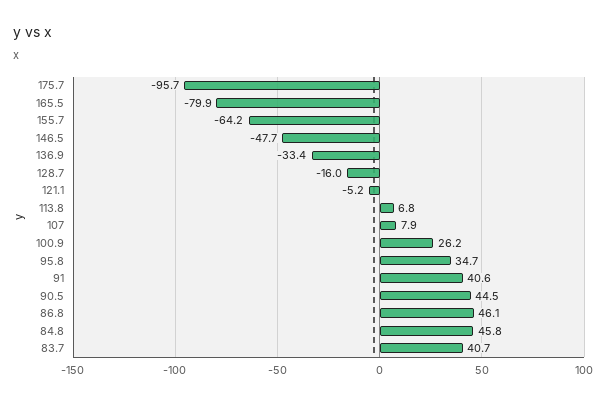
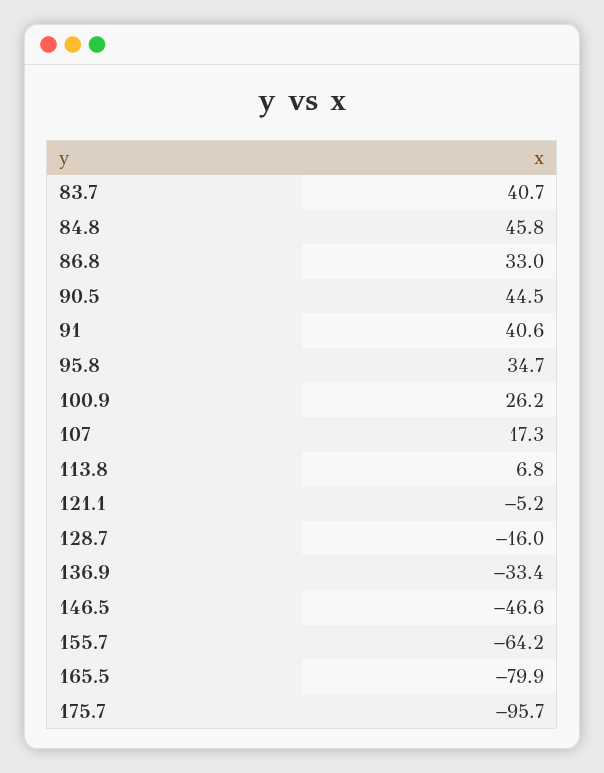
146.5: -47.7 -> -46.6
107: 7.9 -> 17.3
86.8: 46.1 -> 33

